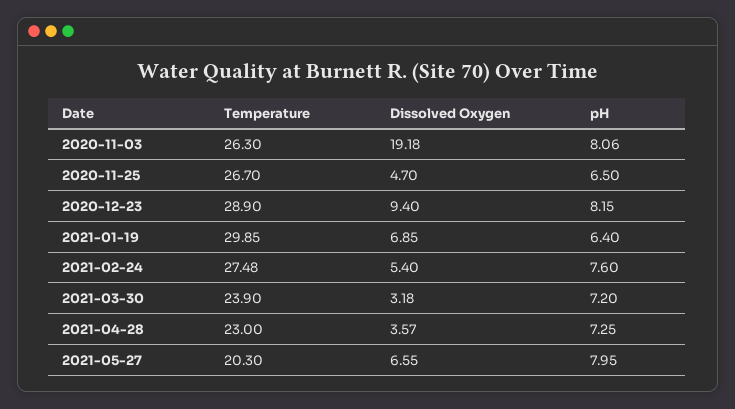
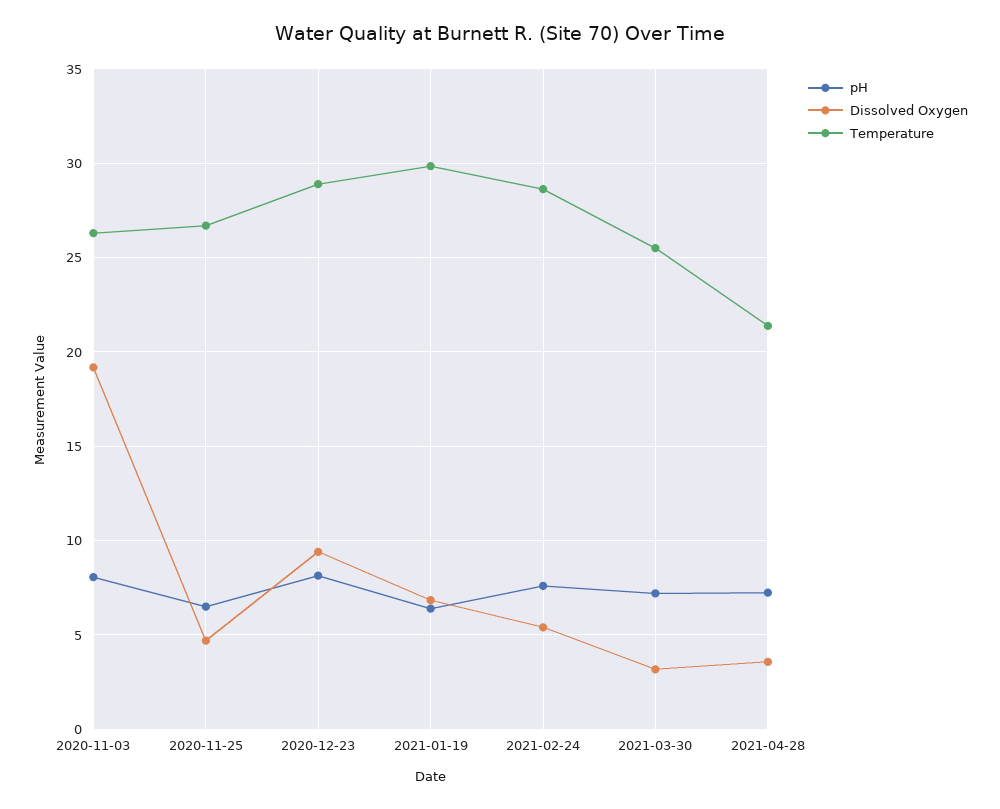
Temperature, 2021-02-24: 27.48 -> 28.5
Temperature, 2021-03-30: 23.9 -> 25.5
Temperature, 2021-04-28: 23 -> 21.5
Temperature, 2021-05-27: 20.3 -> none
Dissolved Oxygen, 2021-05-27: 6.55 -> none
pH, 2021-05-27: 7.95 -> none

